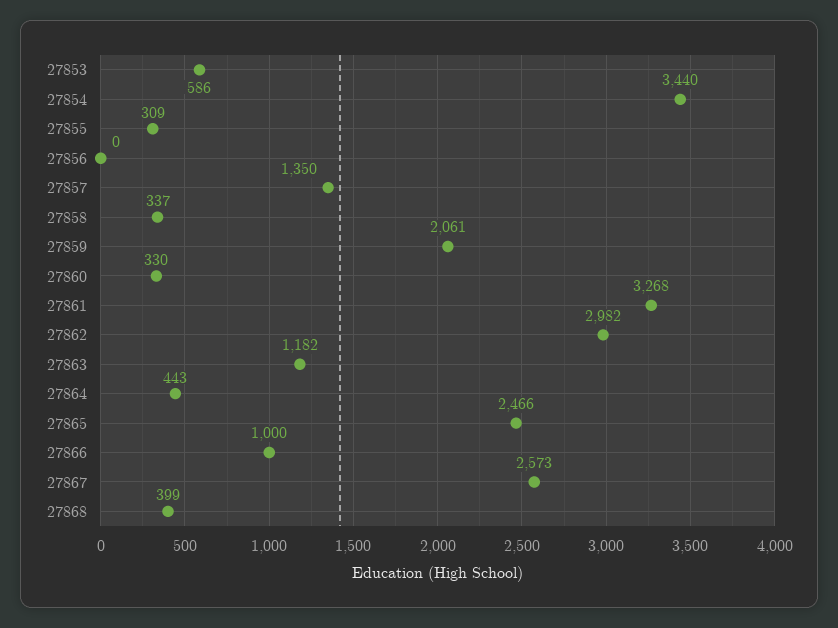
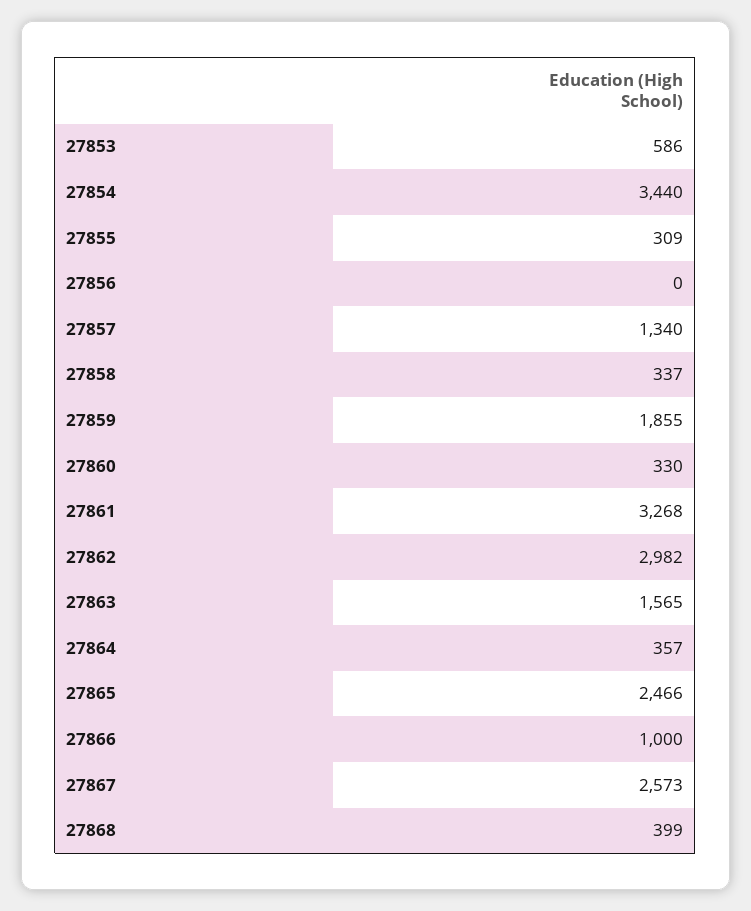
27857: 1350 -> 1340
27859: 2061 -> 1855
27863: 1182 -> 1565
27864: 443 -> 357

